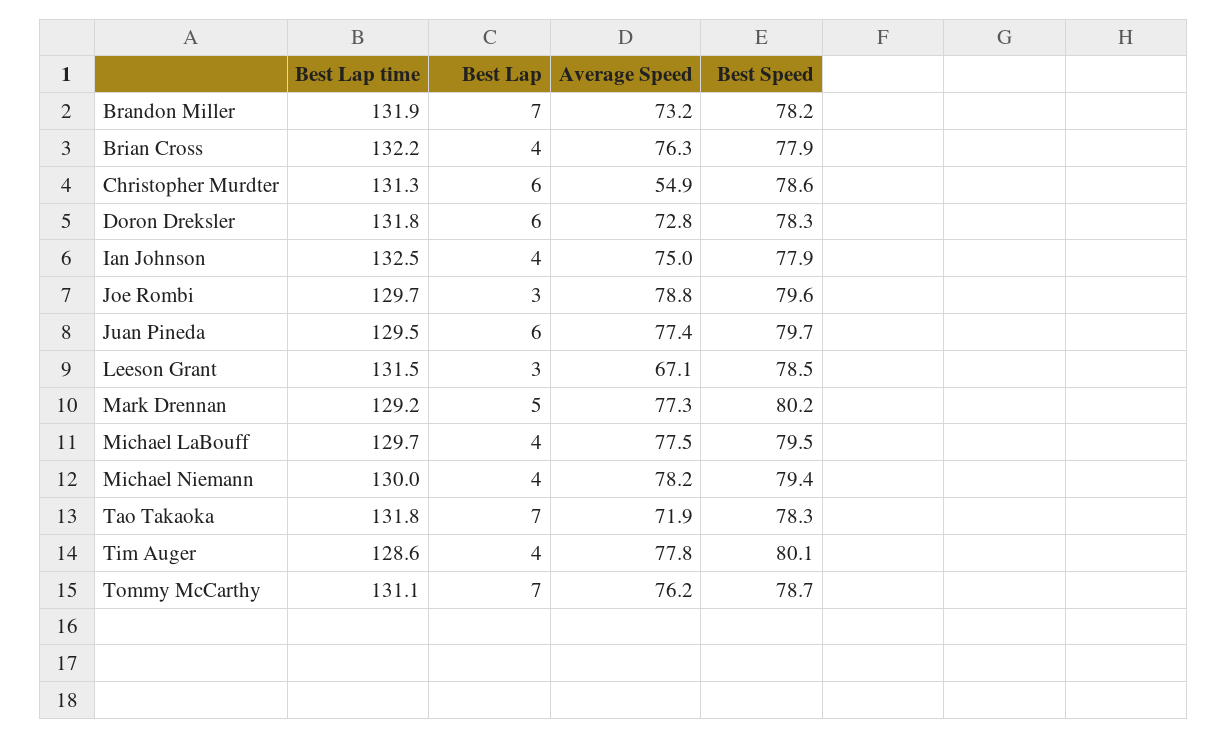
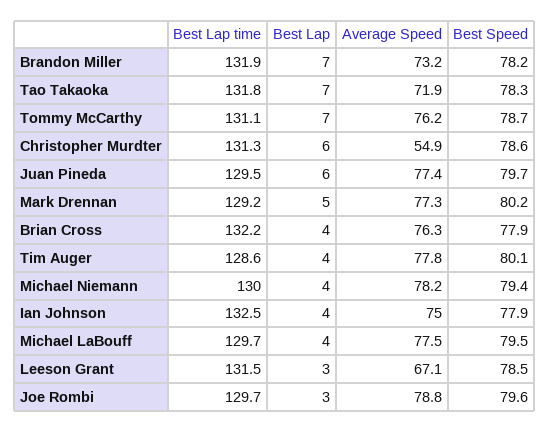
Best Lap time, Doron Dreksler: 131.8 -> none
Best Lap, Doron Dreksler: 6 -> none
Average Speed, Doron Dreksler: 72.8 -> none
Best Speed, Doron Dreksler: 78.3 -> none

